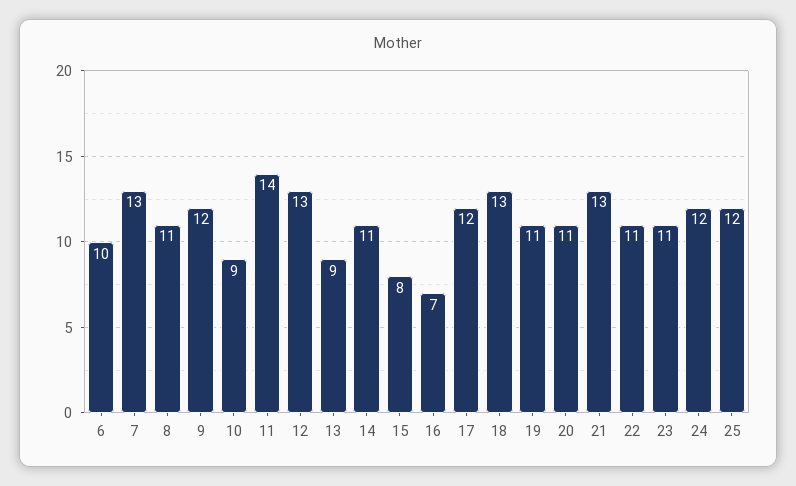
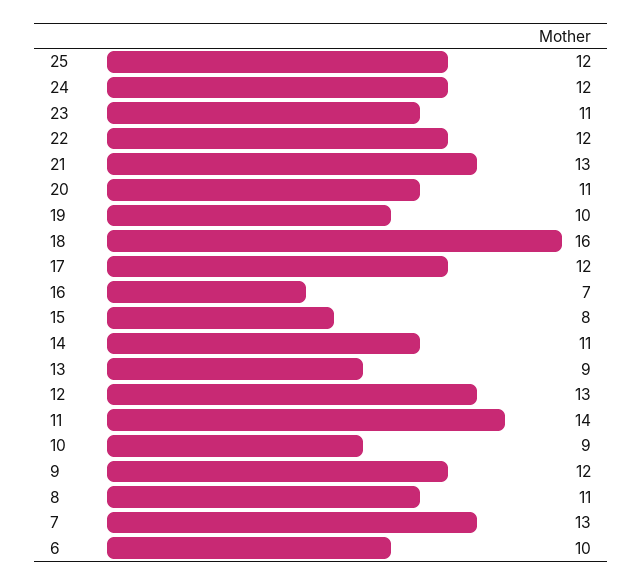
18: 13 -> 16
19: 11 -> 10
22: 11 -> 12

